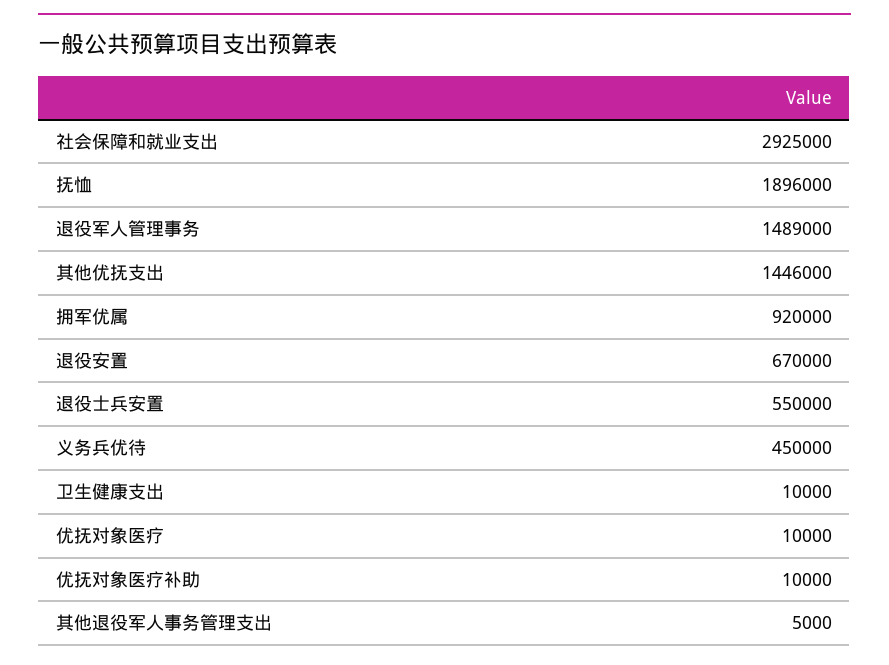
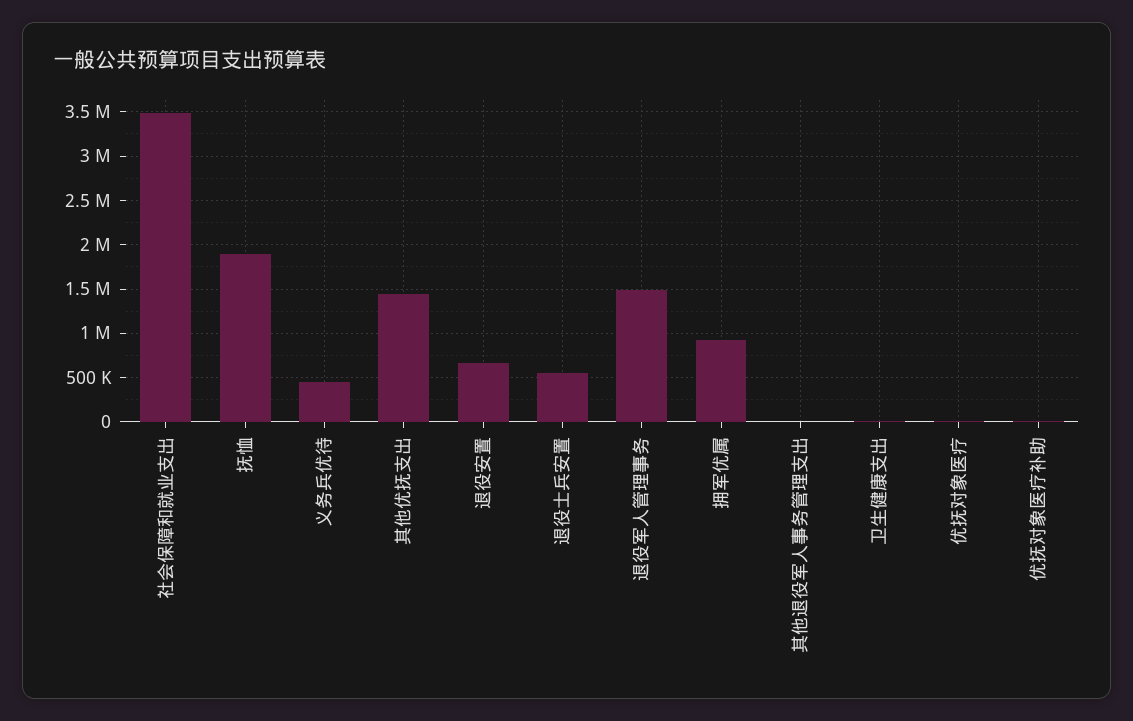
社会保障和就业支出: 2925000 -> 3500000

